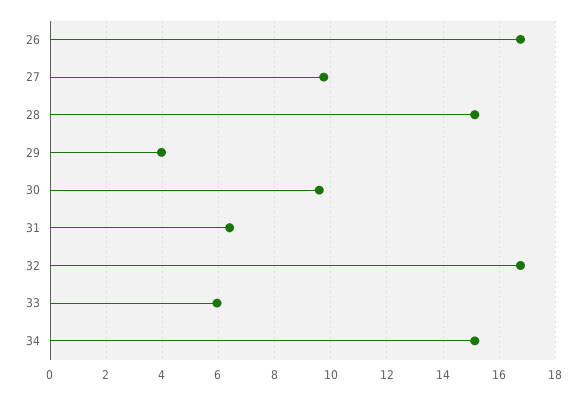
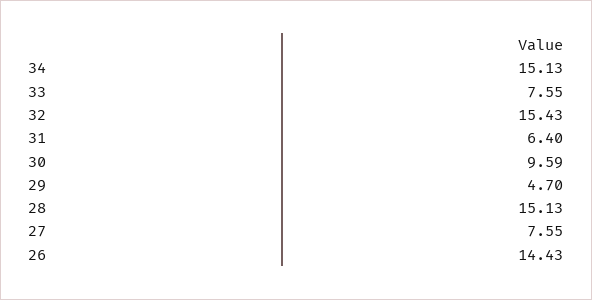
26: 16.75 -> 14.43
27: 9.75 -> 7.55
29: 4 -> 4.7
32: 16.75 -> 15.43
33: 6 -> 7.55

